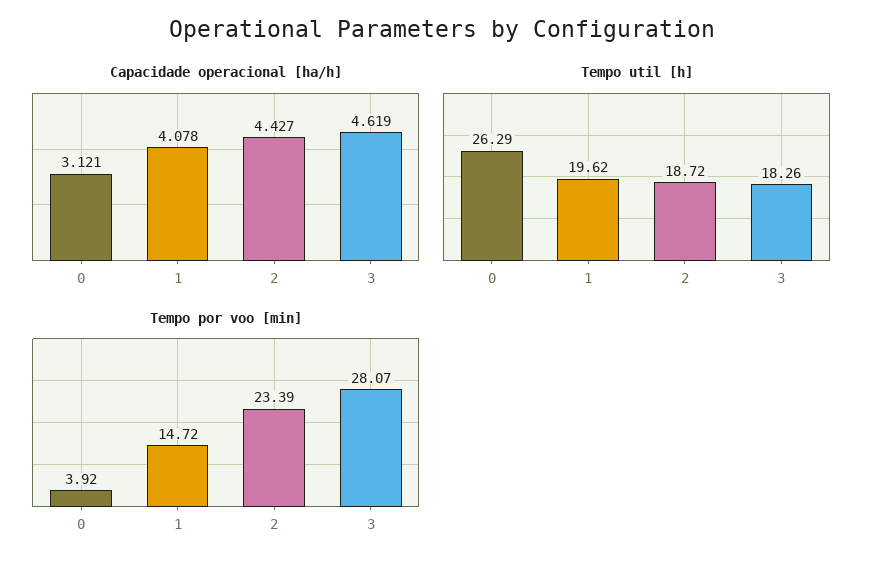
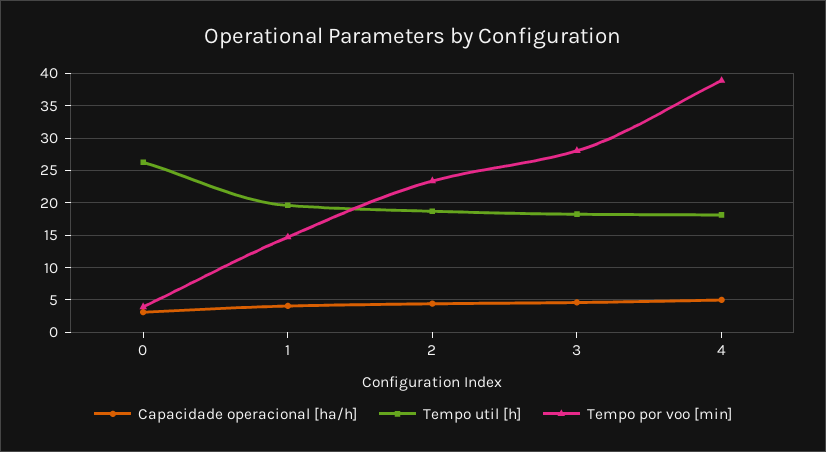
Capacidade operacional [ha/h], 4: none -> 5
Tempo util [h], 4: none -> 18
Tempo por voo [min], 4: none -> 39

